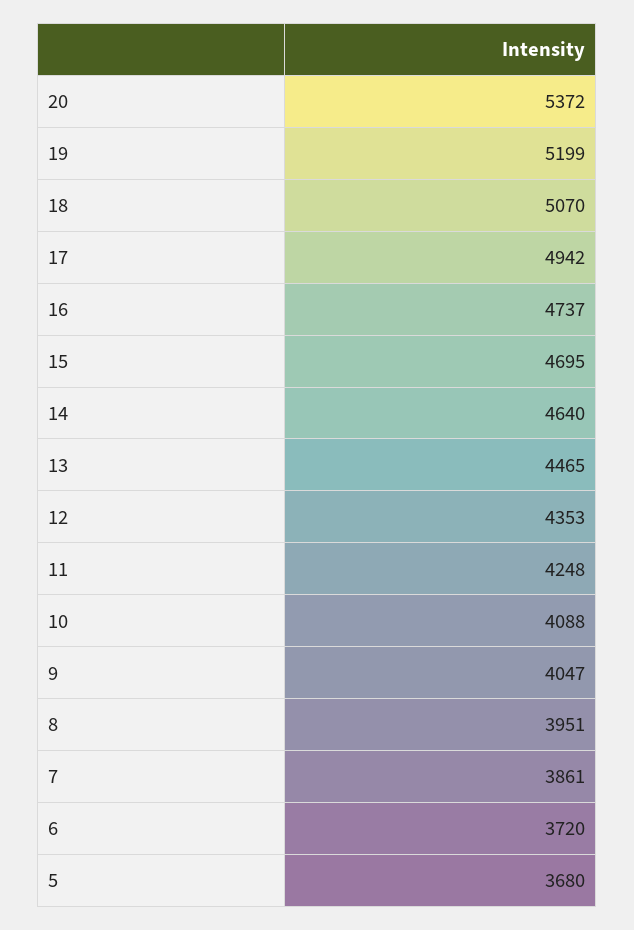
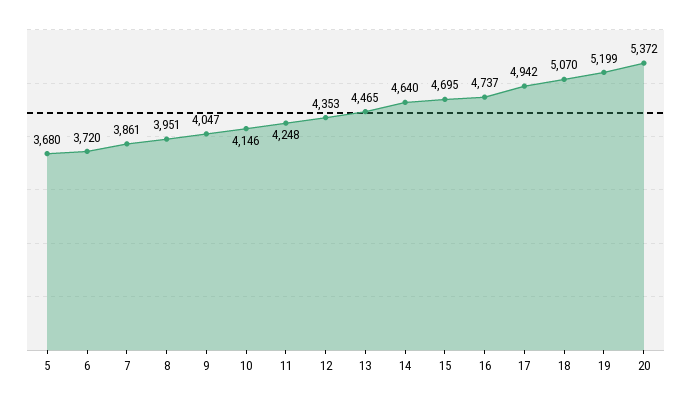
10: 4088 -> 4146

